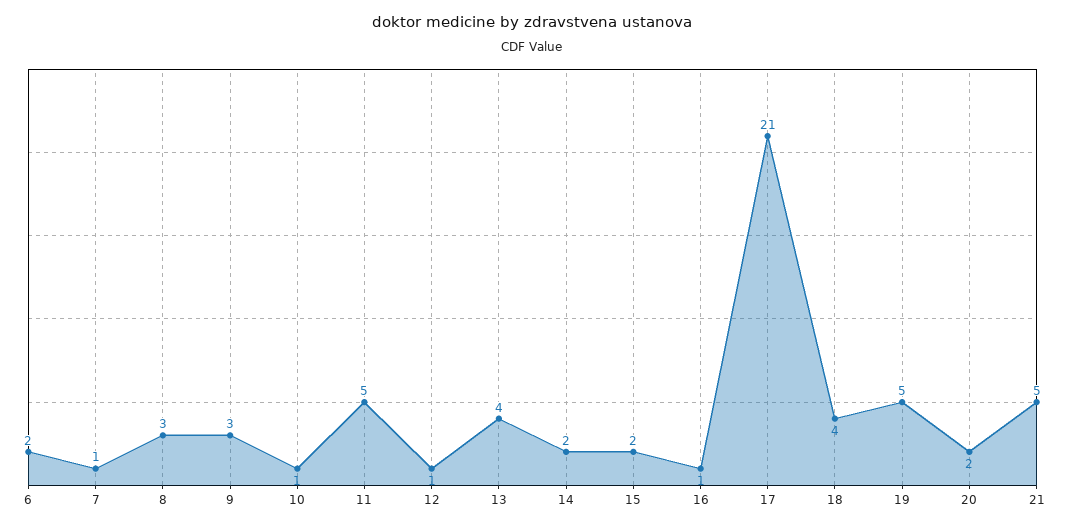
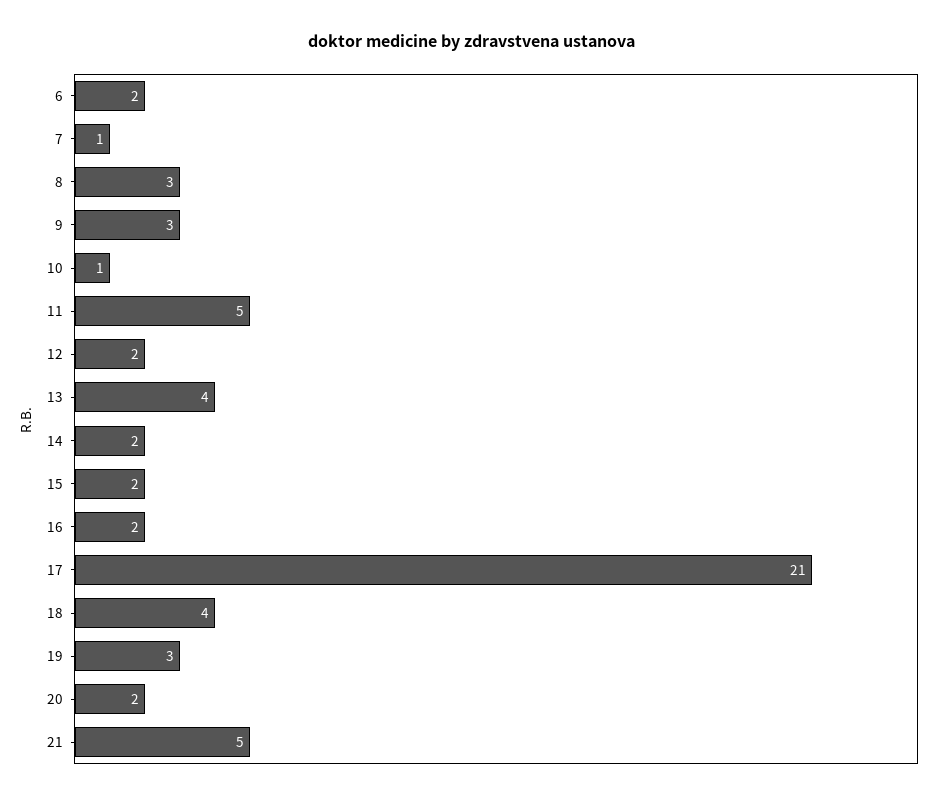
12: 1 -> 2
16: 1 -> 2
19: 5 -> 3

